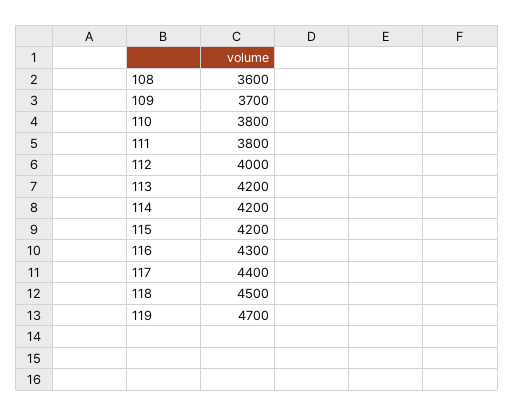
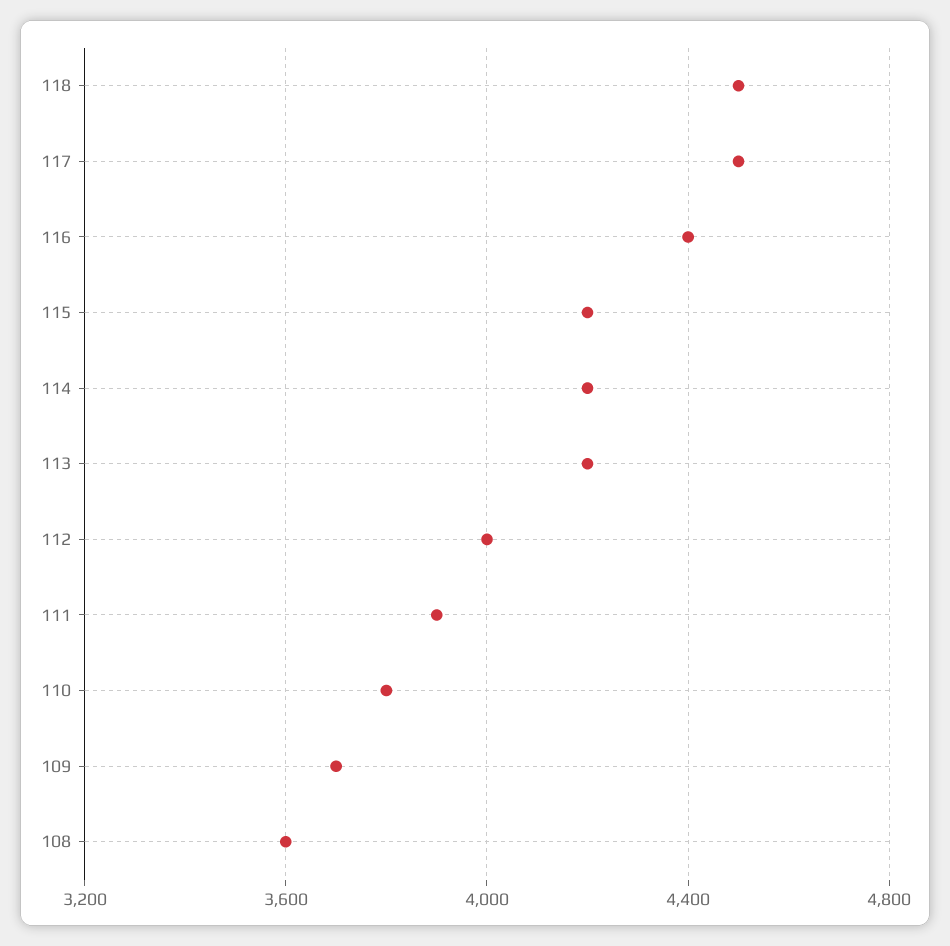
111: 3800 -> 3900
116: 4300 -> 4400
117: 4400 -> 4500
119: 4700 -> none

